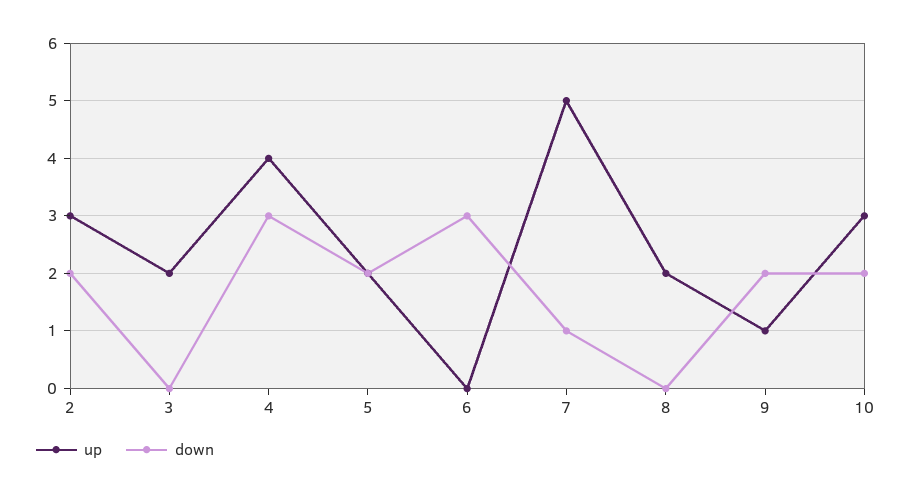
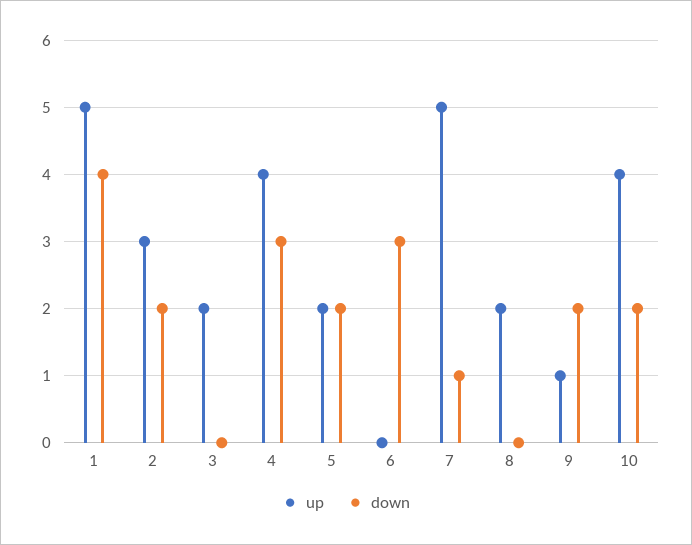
up, 10: 3 -> 4
up, 1: none -> 5
down, 1: none -> 4

